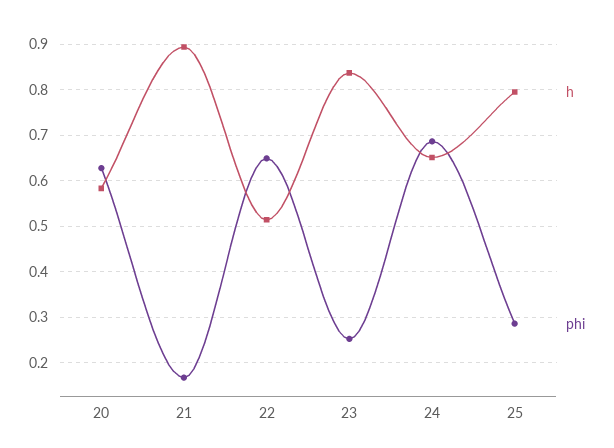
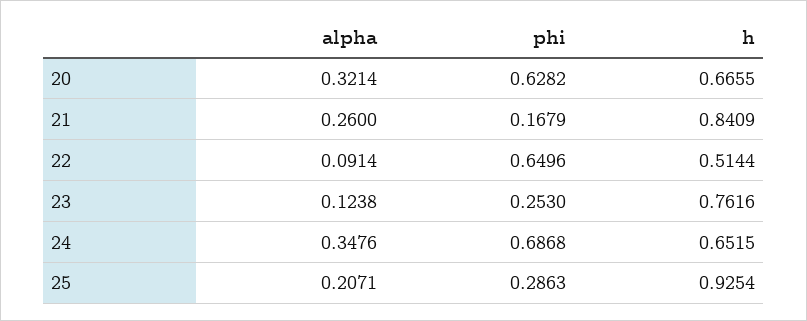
h, 20: 0.58 -> 0.6655
h, 21: 0.9 -> 0.8409
h, 23: 0.84 -> 0.7616
h, 25: 0.8 -> 0.9254
alpha, 20: none -> 0.3214
alpha, 21: none -> 0.26
alpha, 22: none -> 0.0914
alpha, 23: none -> 0.1238
alpha, 24: none -> 0.3476
alpha, 25: none -> 0.2071

